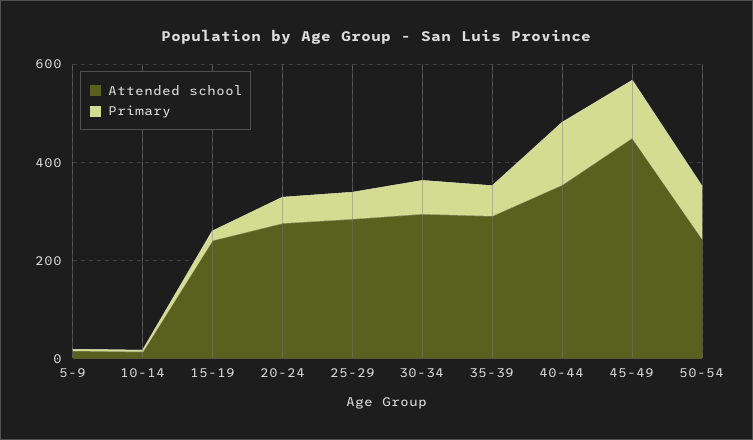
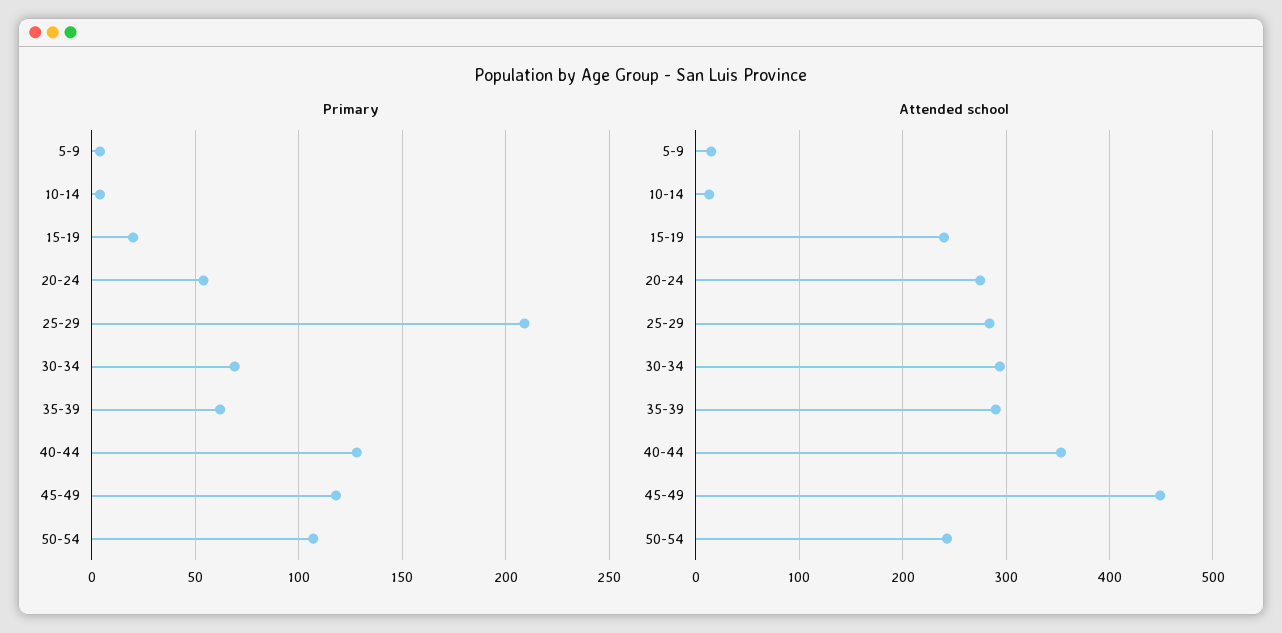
Primary, 25-29: 50 -> 210

